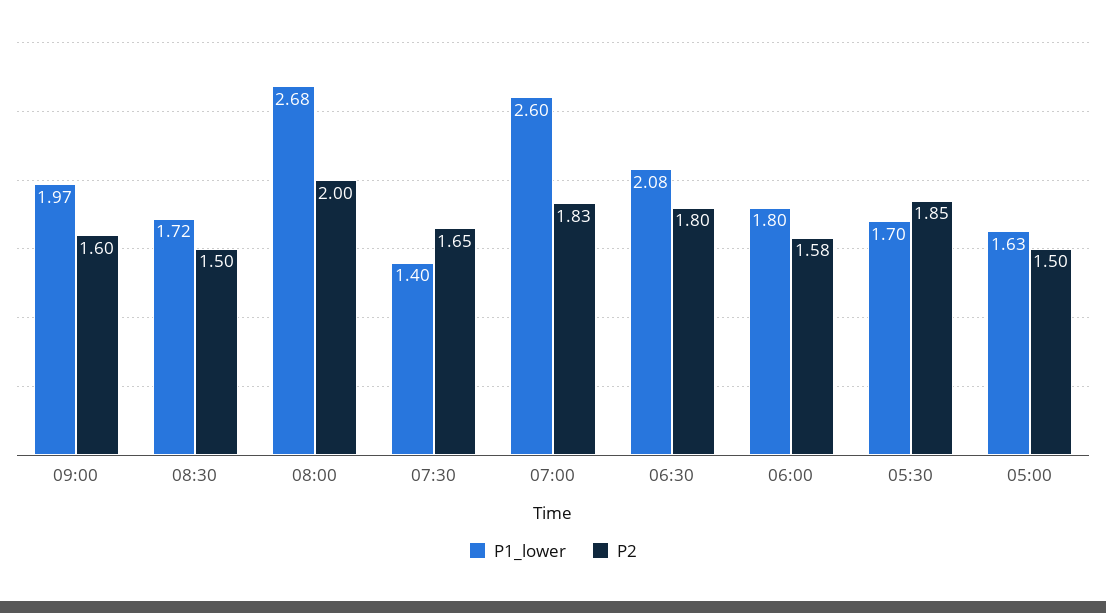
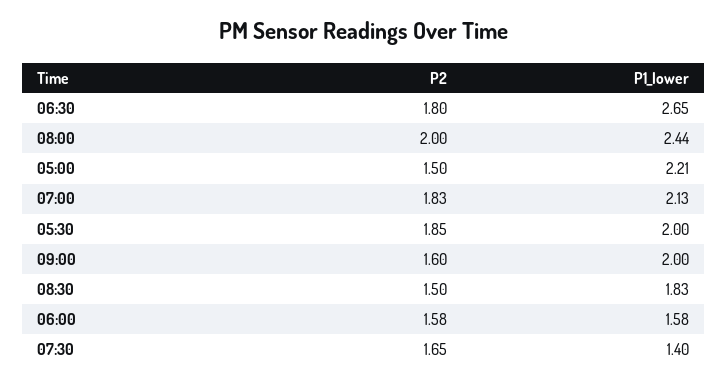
P1_lower, 09:00: 1.97 -> 2
P1_lower, 08:30: 1.72 -> 1.83
P1_lower, 08:00: 2.68 -> 2.44
P1_lower, 07:00: 2.6 -> 2.13
P1_lower, 06:30: 2.08 -> 2.65
P1_lower, 06:00: 1.8 -> 1.58
P1_lower, 05:30: 1.7 -> 2
P1_lower, 05:00: 1.63 -> 2.21

